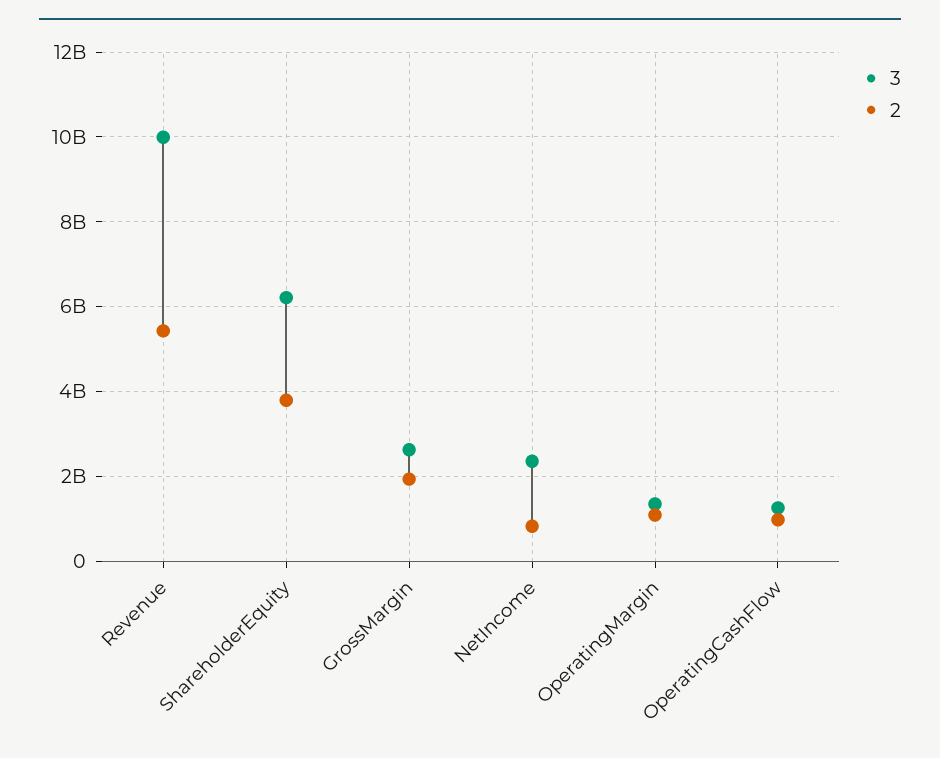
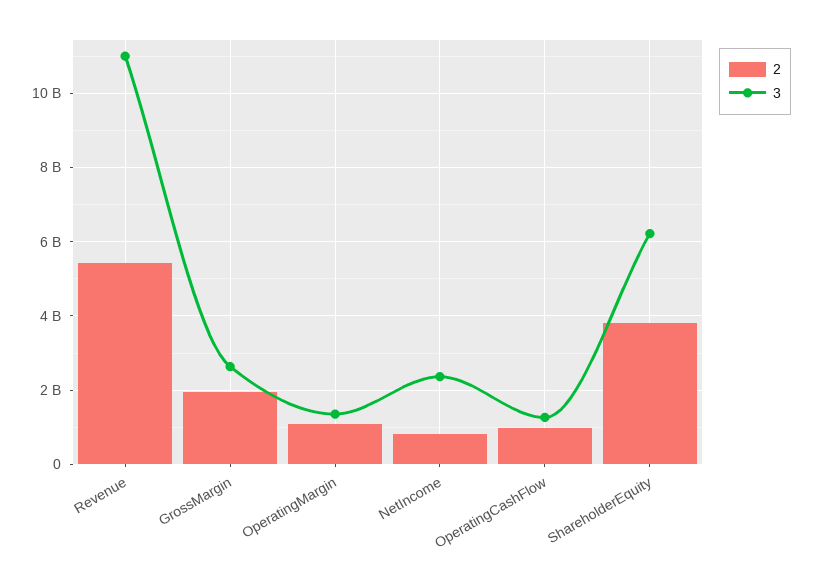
3, Revenue: 10000000000 -> 11000000000

